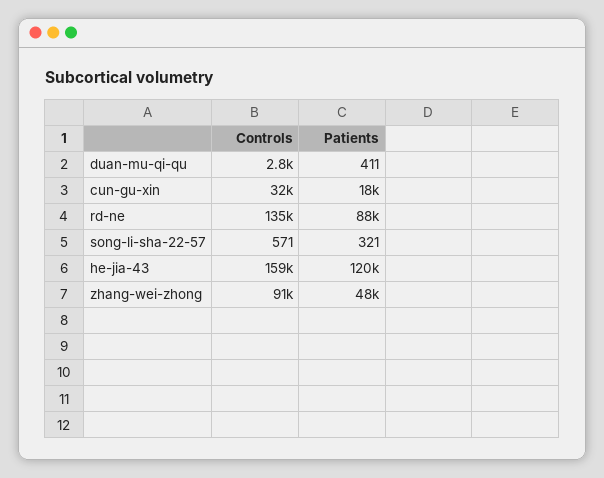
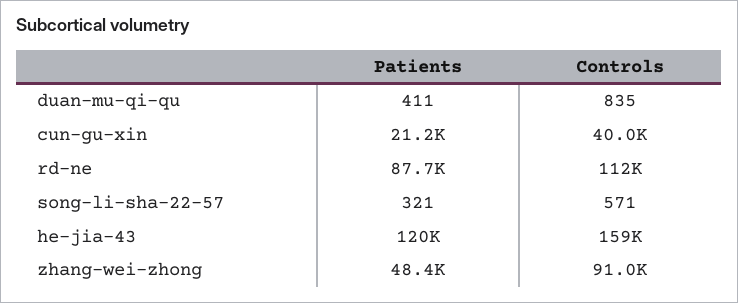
Controls, duan-mu-qi-qu: 2800 -> 835
Controls, cun-gu-xin: 32000 -> 40000
Patients, cun-gu-xin: 18000 -> 21200
Controls, rd-ne: 135000 -> 112000

